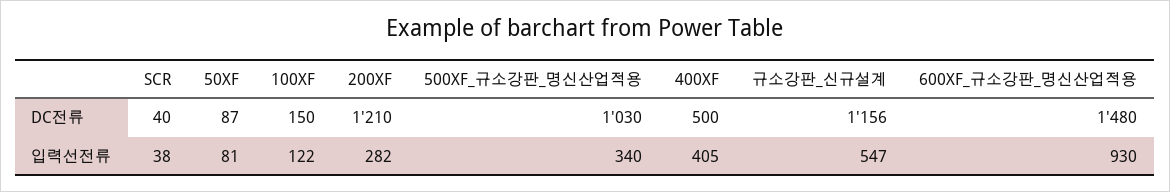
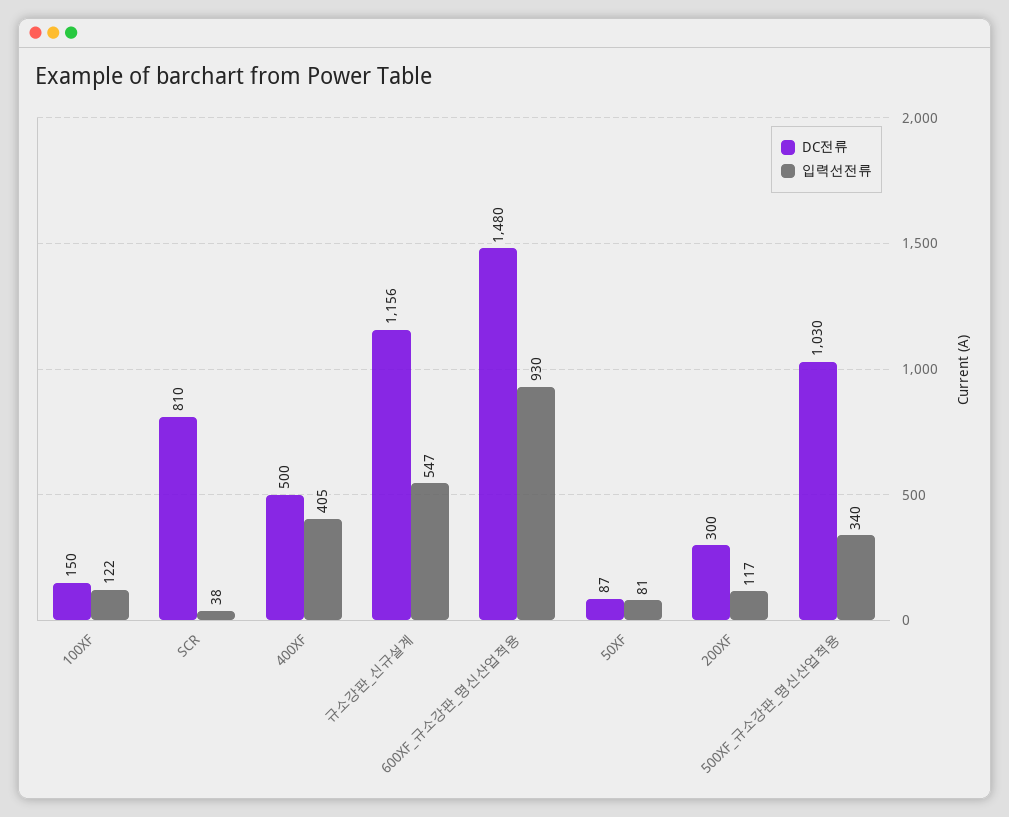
DC전류, SCR: 40 -> 810
DC전류, 200XF: 1210 -> 300
입력선전류, 200XF: 282 -> 117

